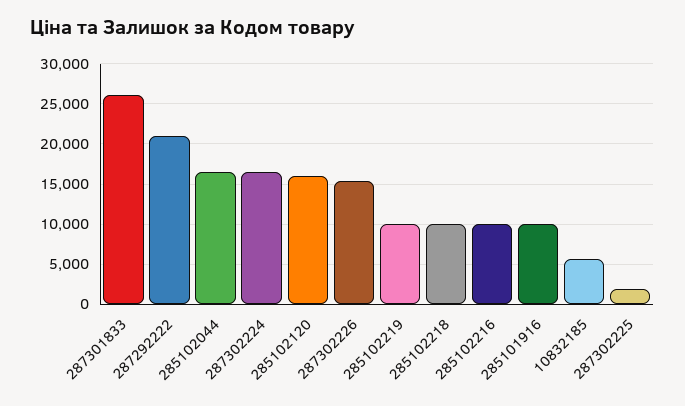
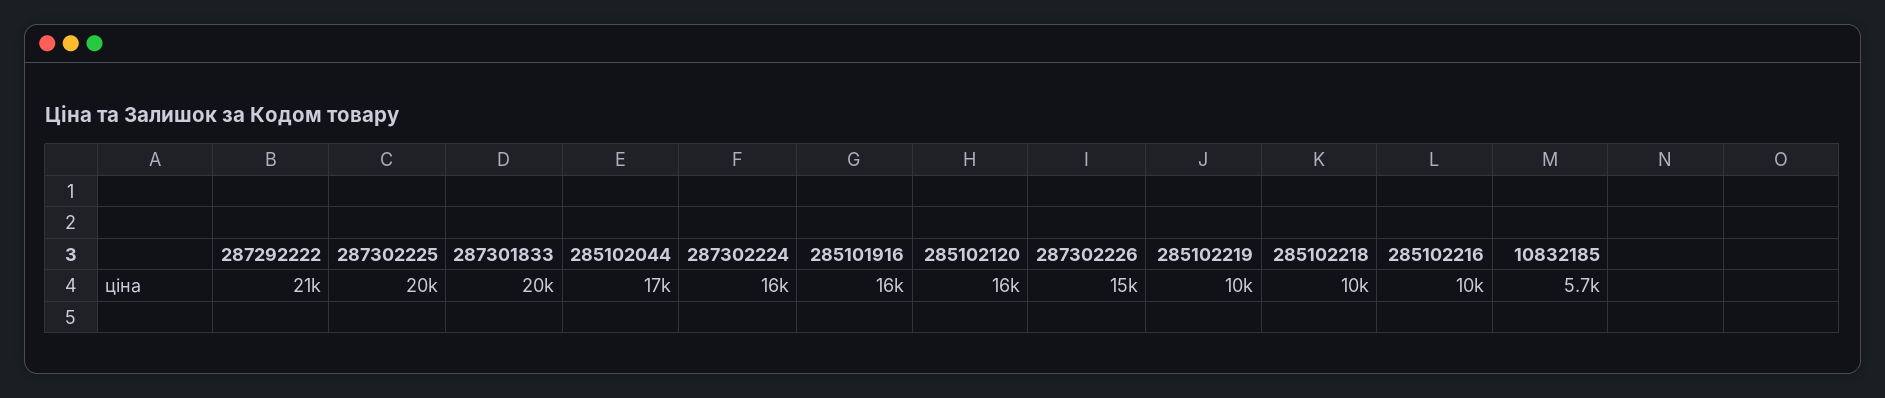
287301833: 26000 -> 20000
285101916: 10000 -> 16000
287302225: 2000 -> 20000

